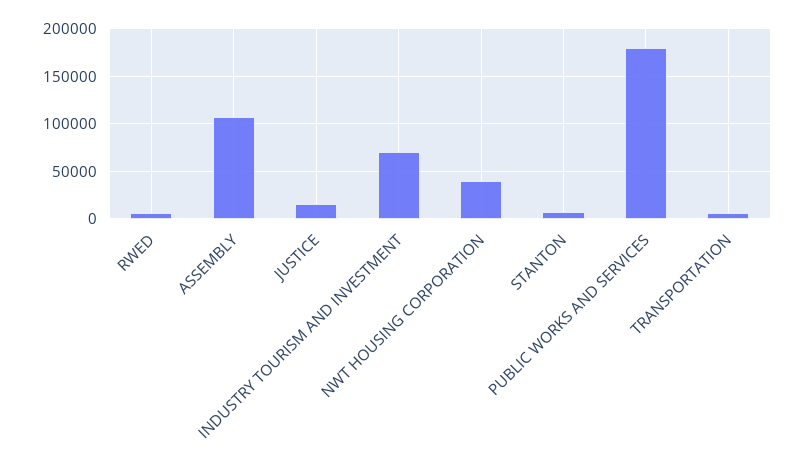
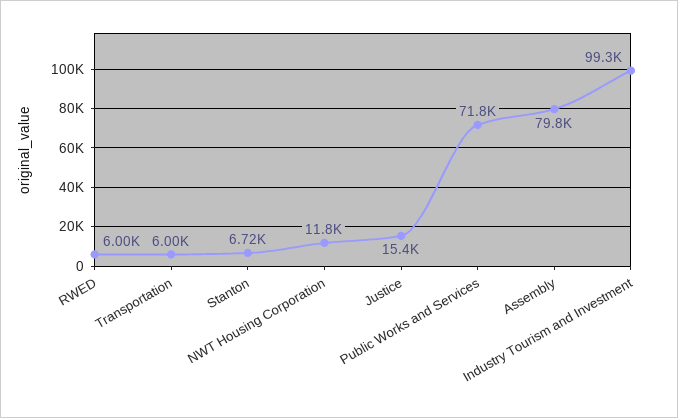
ASSEMBLY: 110000 -> 79800
INDUSTRY TOURISM AND INVESTMENT: 70000 -> 99300
NWT HOUSING CORPORATION: 40000 -> 11800
PUBLIC WORKS AND SERVICES: 180000 -> 71800

